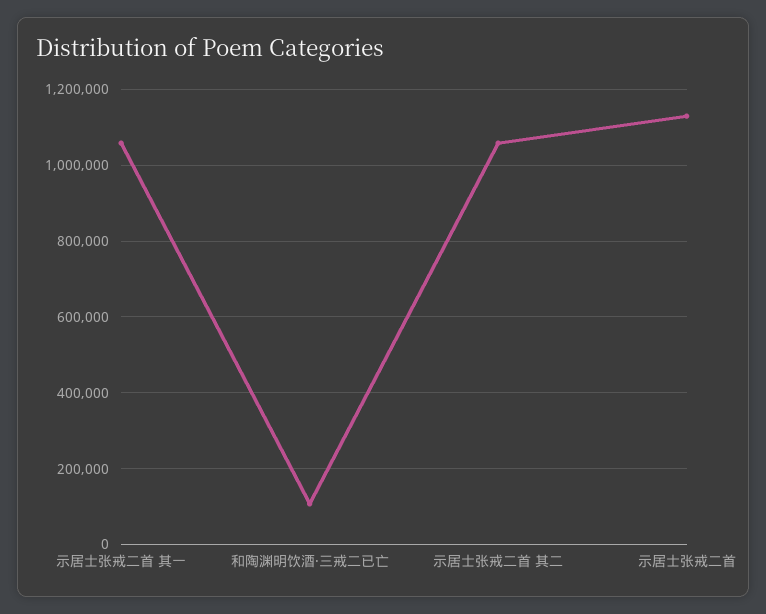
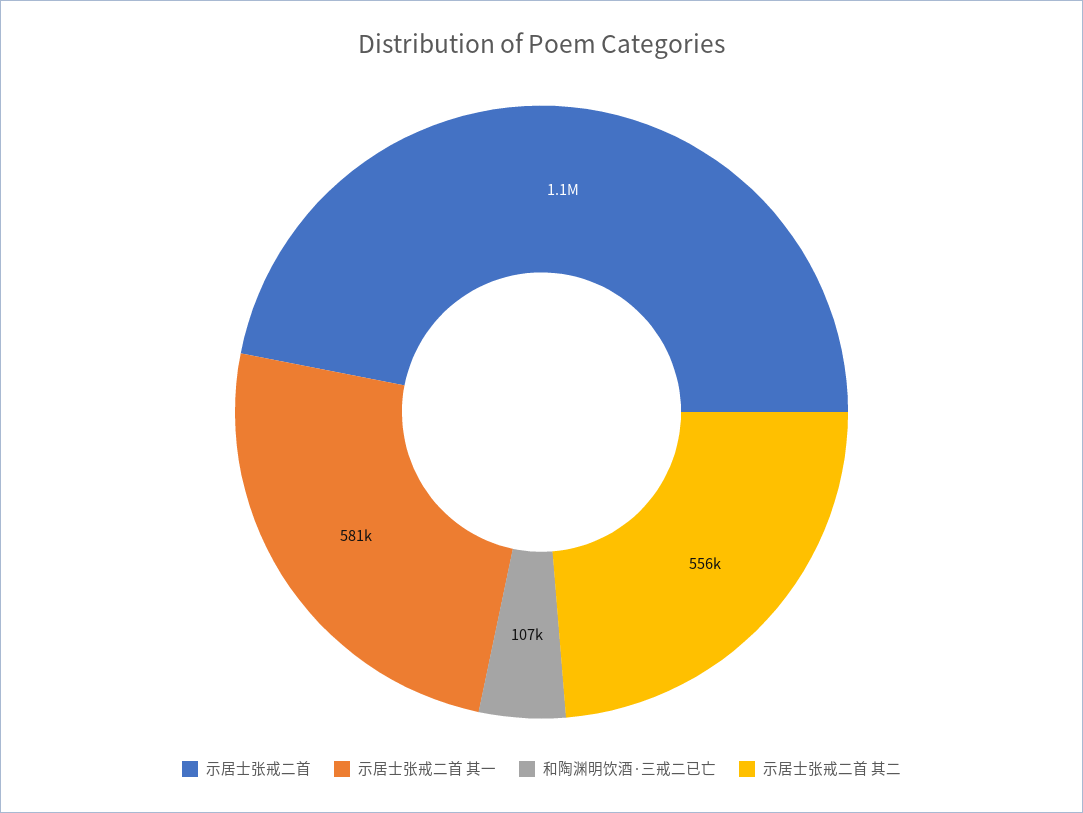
示居士张戒二首 其一: 1060000 -> 581000
示居士张戒二首 其二: 1060000 -> 556000

